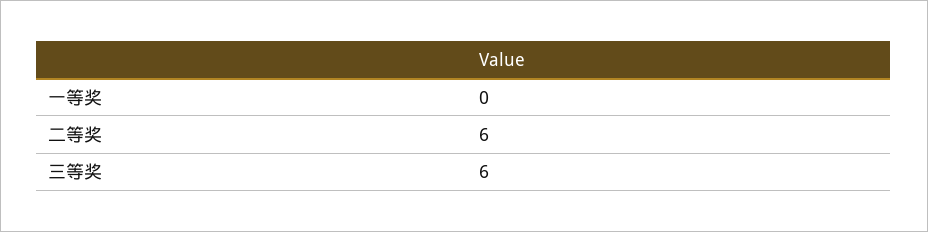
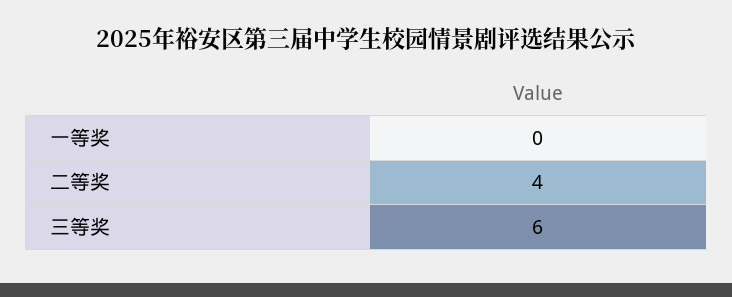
二等奖: 6 -> 4

